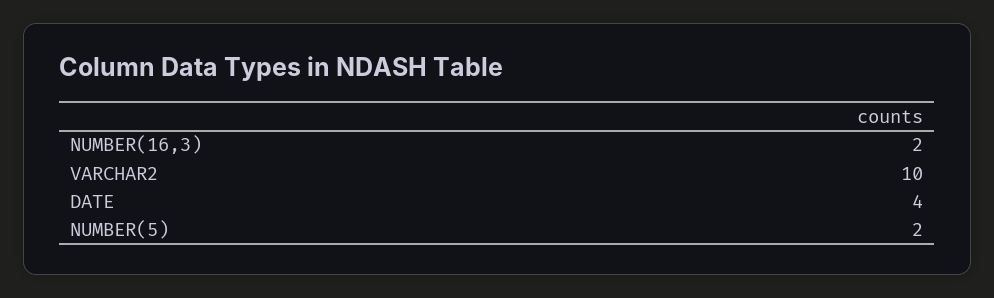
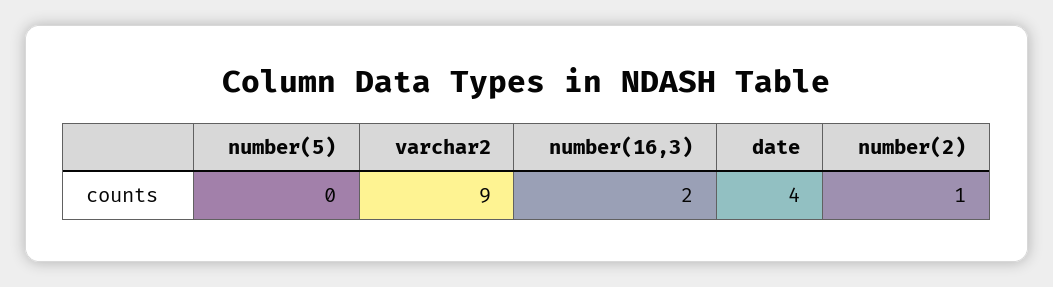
VARCHAR2: 10 -> 9
NUMBER(5): 2 -> 0
number(2): none -> 1

